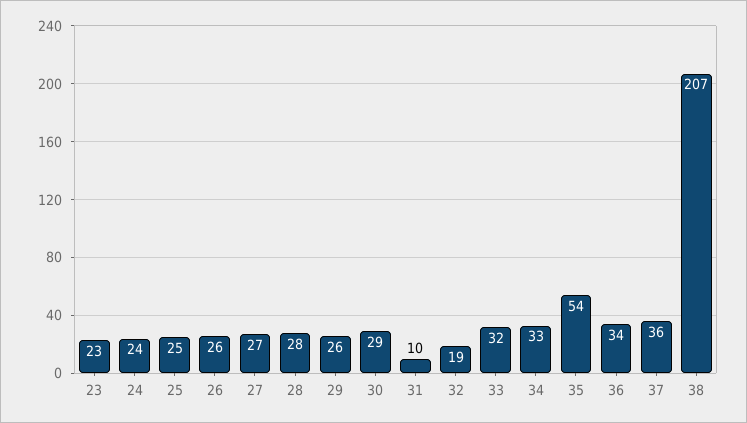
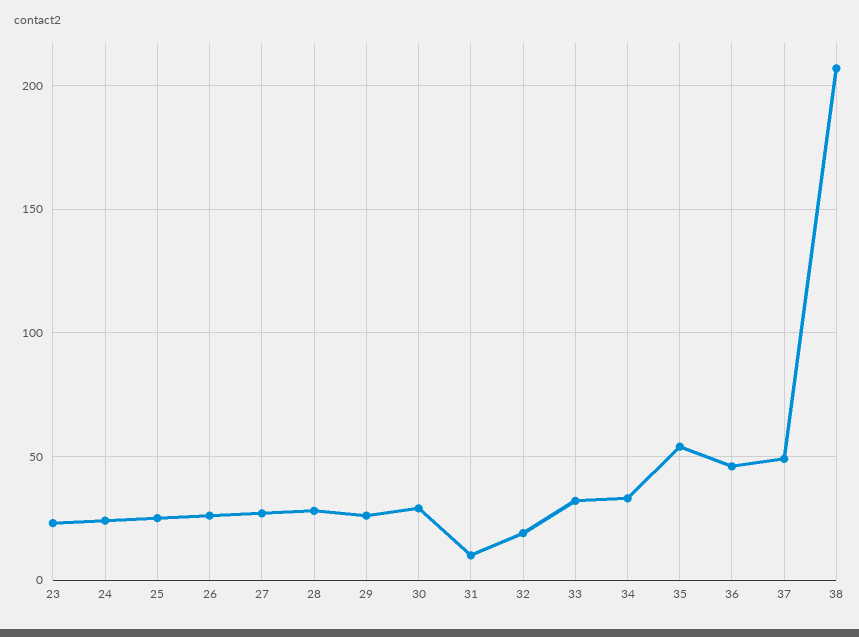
36: 34 -> 45
37: 36 -> 50

